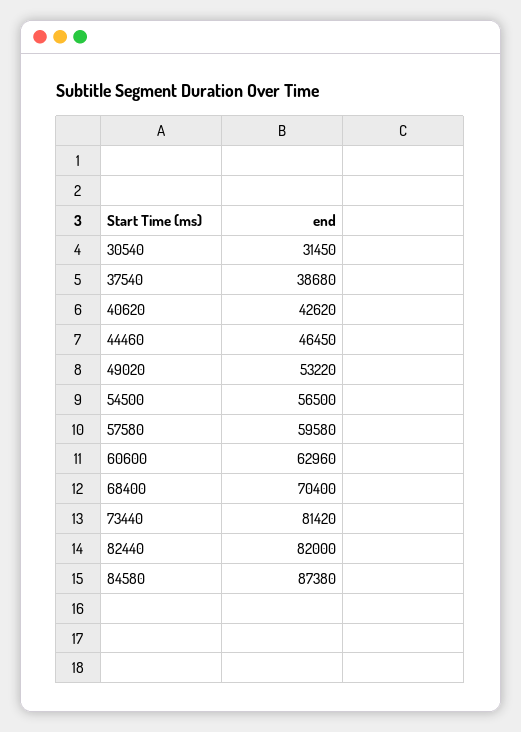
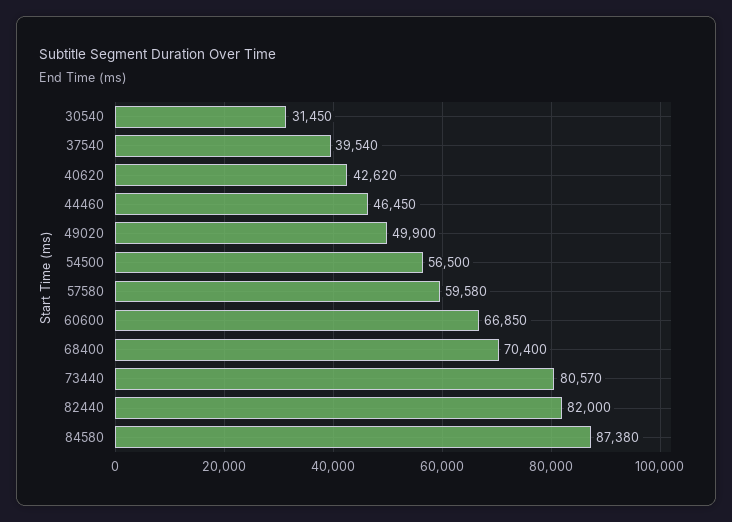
37540: 38680 -> 39540
49020: 53220 -> 49900
60600: 62960 -> 66850
73440: 81420 -> 80570

